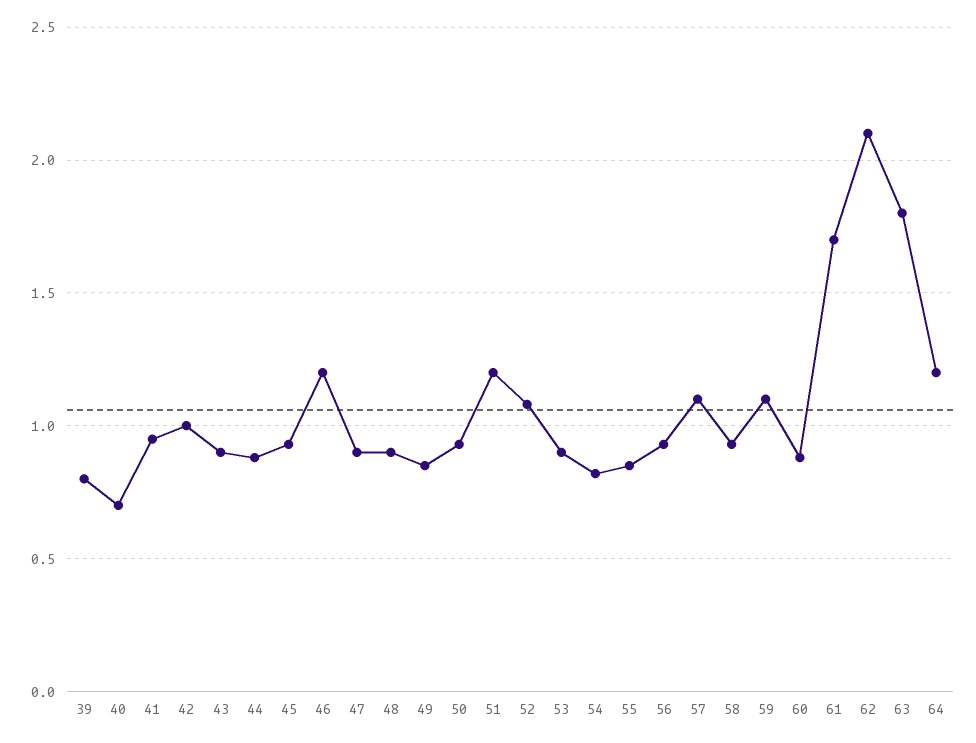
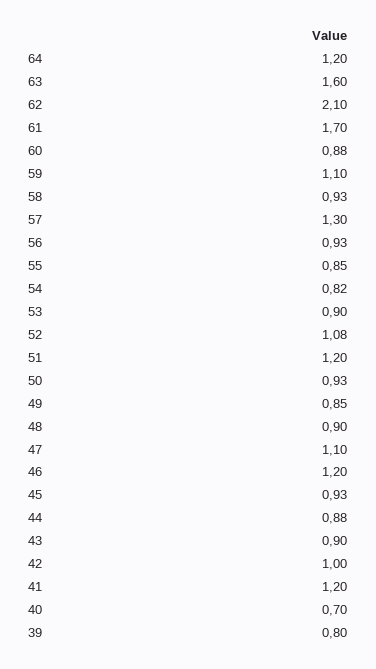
41: 0.95 -> 1.2
47: 0.9 -> 1.1
57: 1.1 -> 1.3
63: 1.8 -> 1.6

